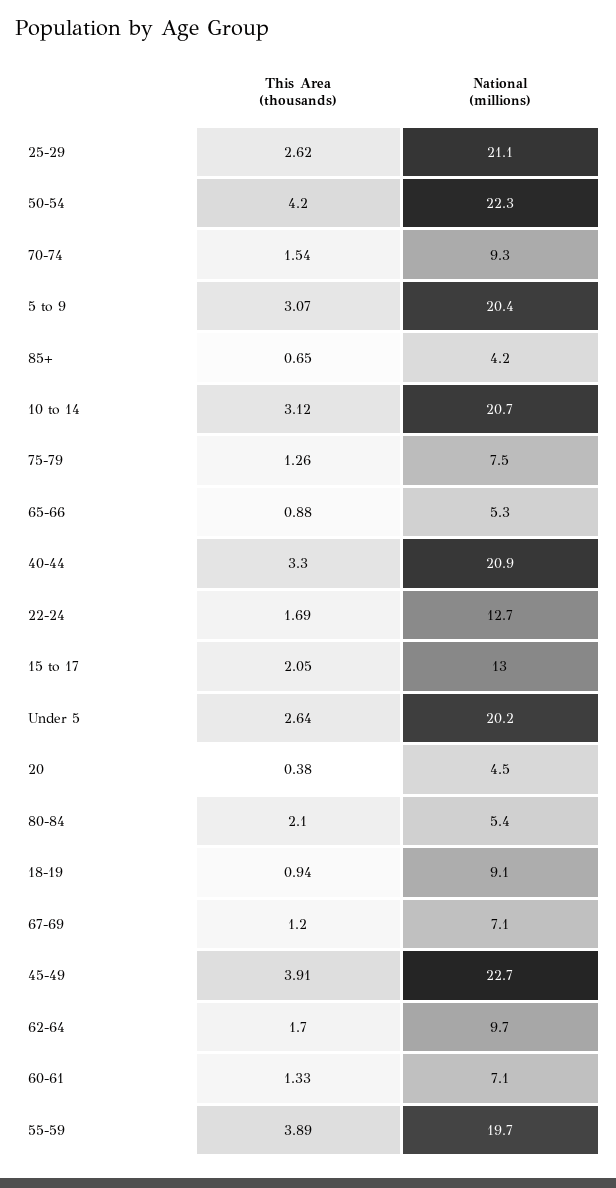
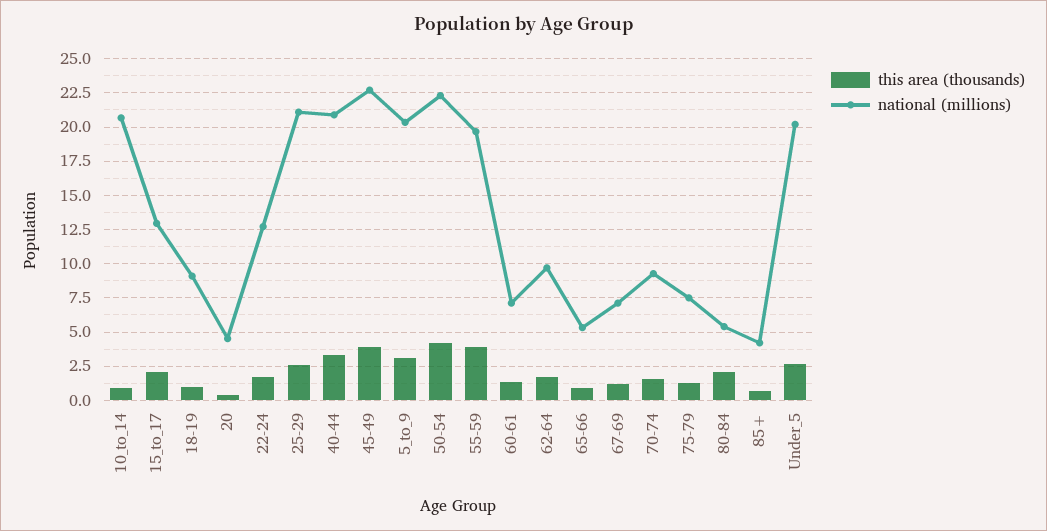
This Area (thousands), 10 to 14: 3.12 -> 1

